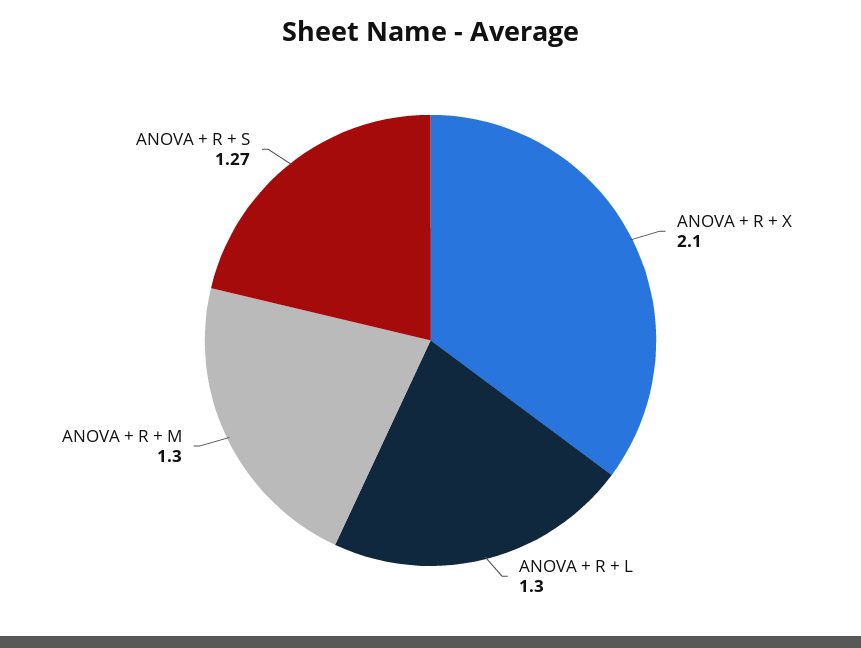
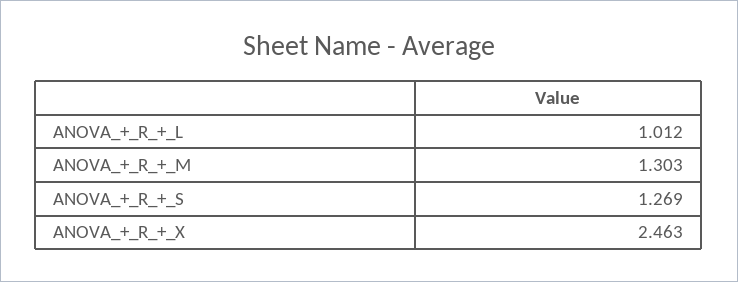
ANOVA + R + X: 2.1 -> 2.463
ANOVA + R + L: 1.3 -> 1.012

